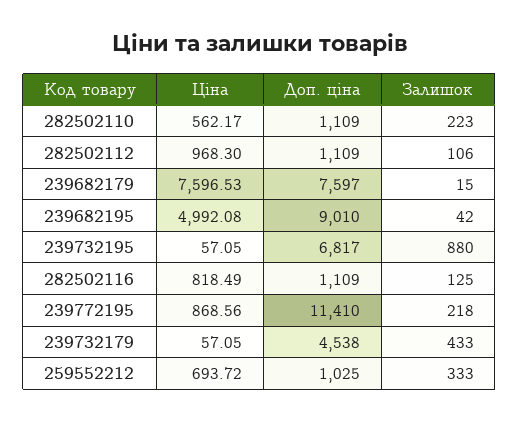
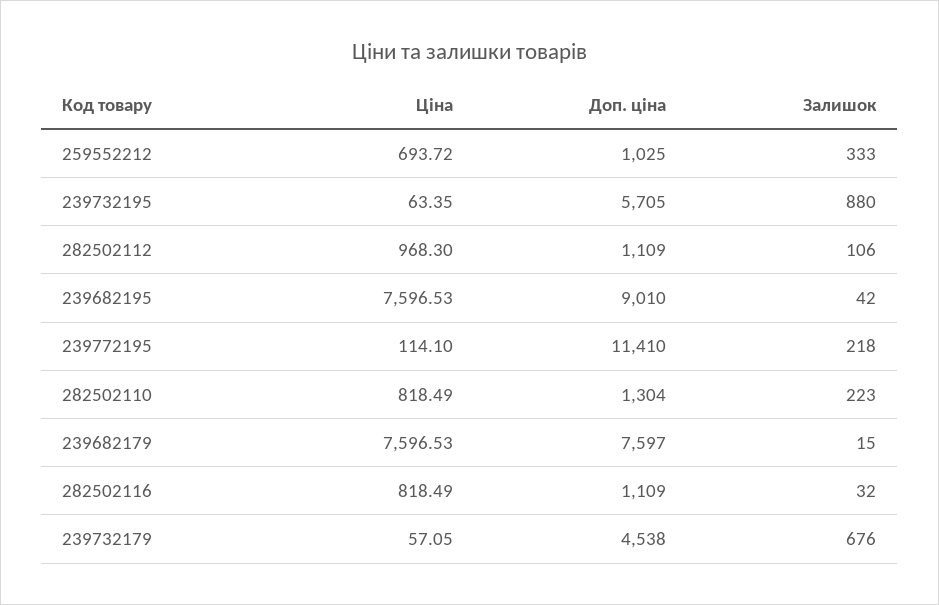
Ціна, 282502110: 562.17 -> 818.49
Доп. ціна, 282502110: 1109 -> 1304
Ціна, 239682195: 4992.08 -> 7596.53
Ціна, 239732195: 57.05 -> 63.35
Доп. ціна, 239732195: 6817 -> 5705
Залишок, 282502116: 125 -> 32
Ціна, 239772195: 868.56 -> 114.1
Залишок, 239732179: 433 -> 676

